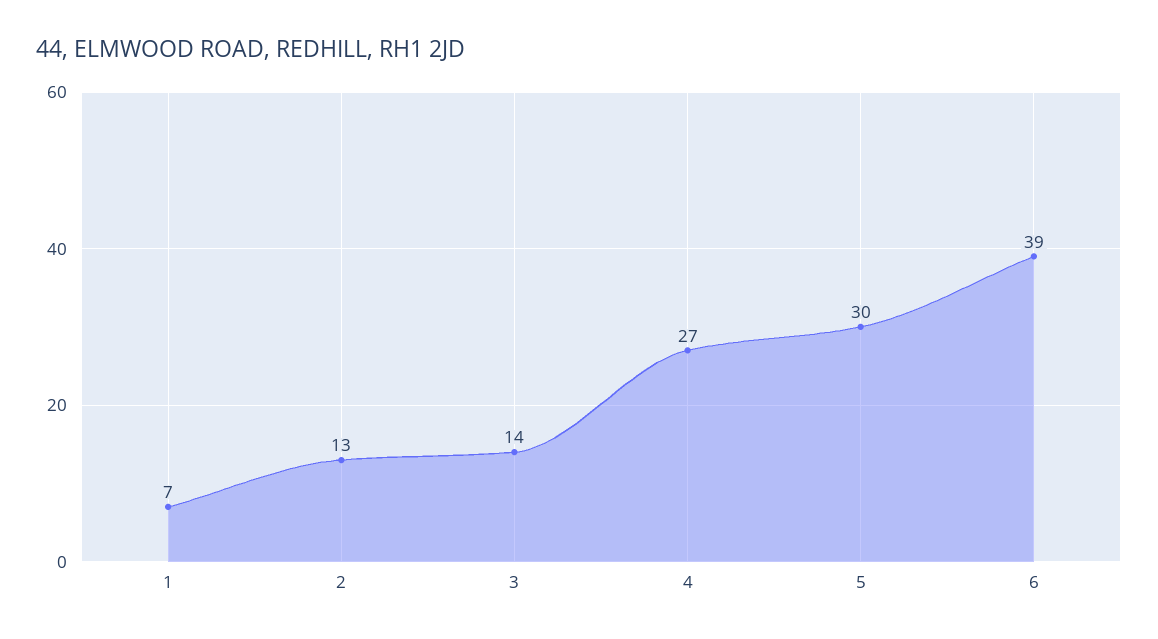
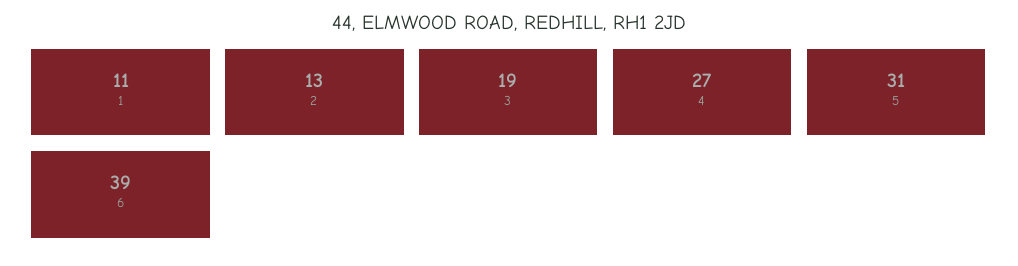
1: 7 -> 11
3: 14 -> 19
5: 30 -> 31

